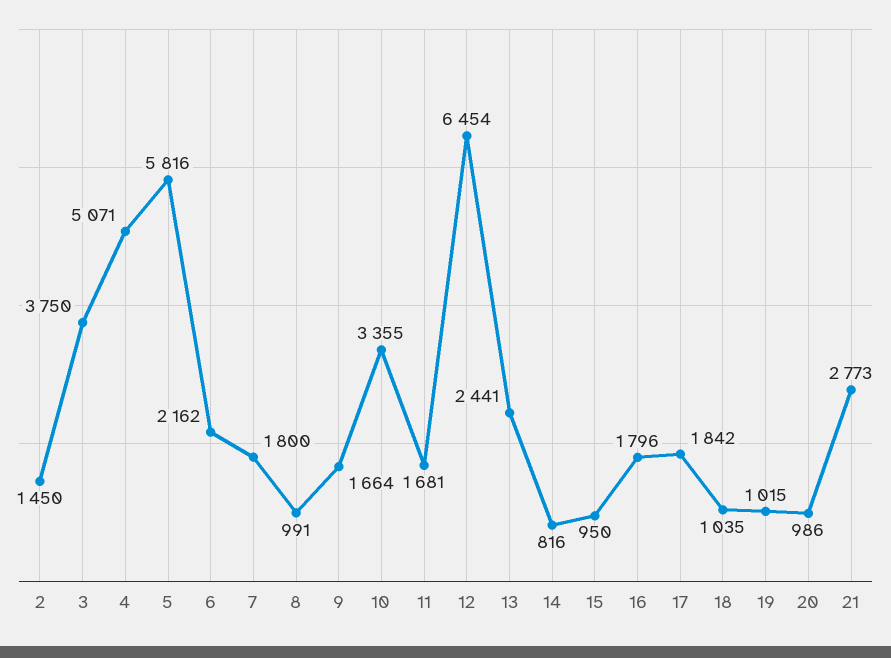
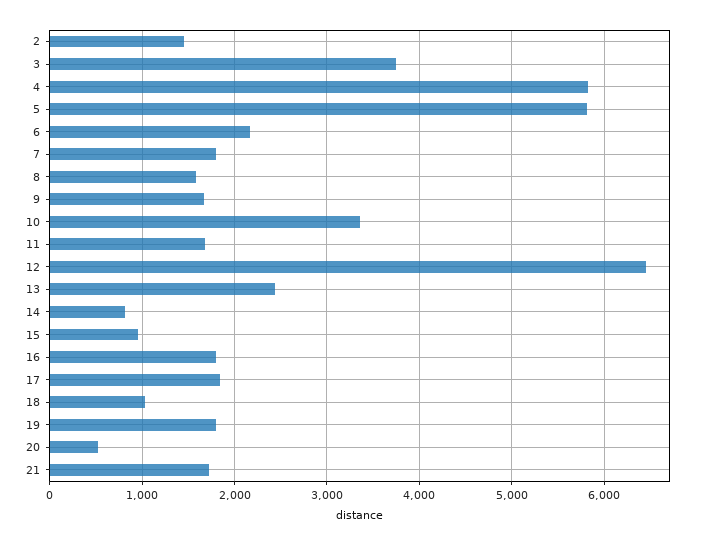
4: 5071 -> 5800
8: 991 -> 1600
19: 1015 -> 1800
20: 986 -> 500
21: 2773 -> 1700

